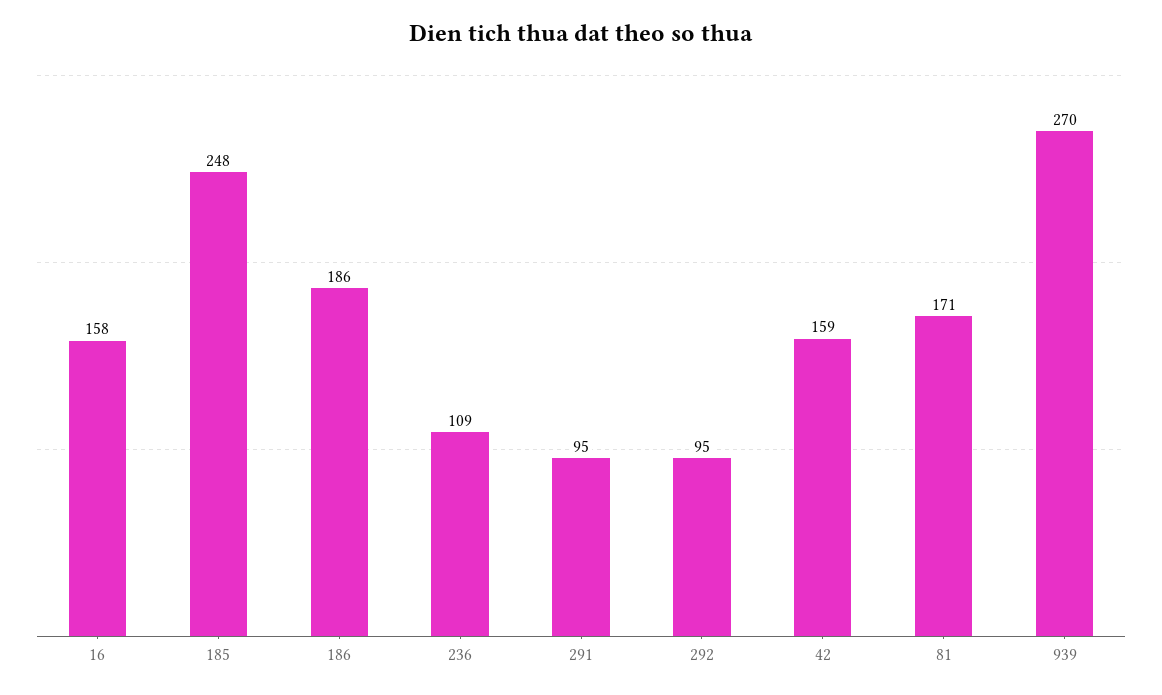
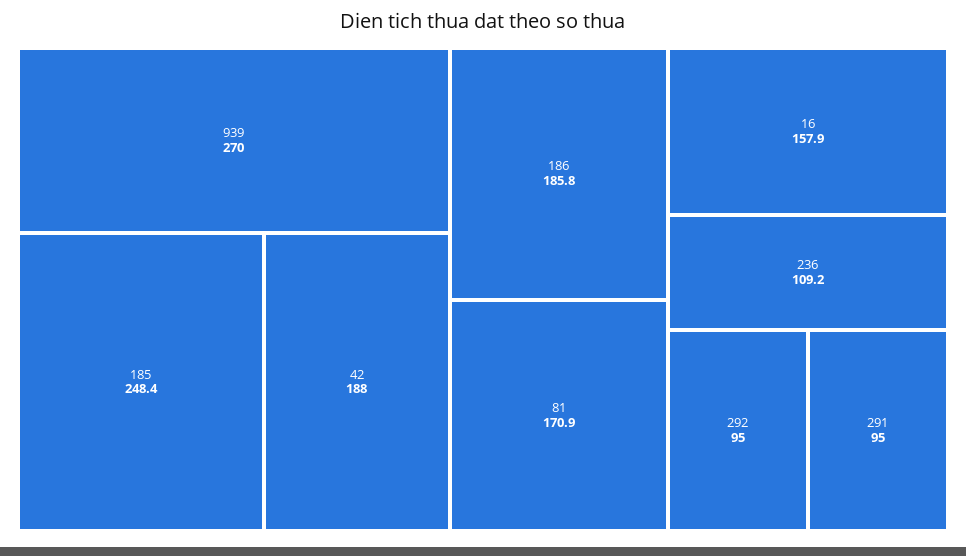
42: 159 -> 188

